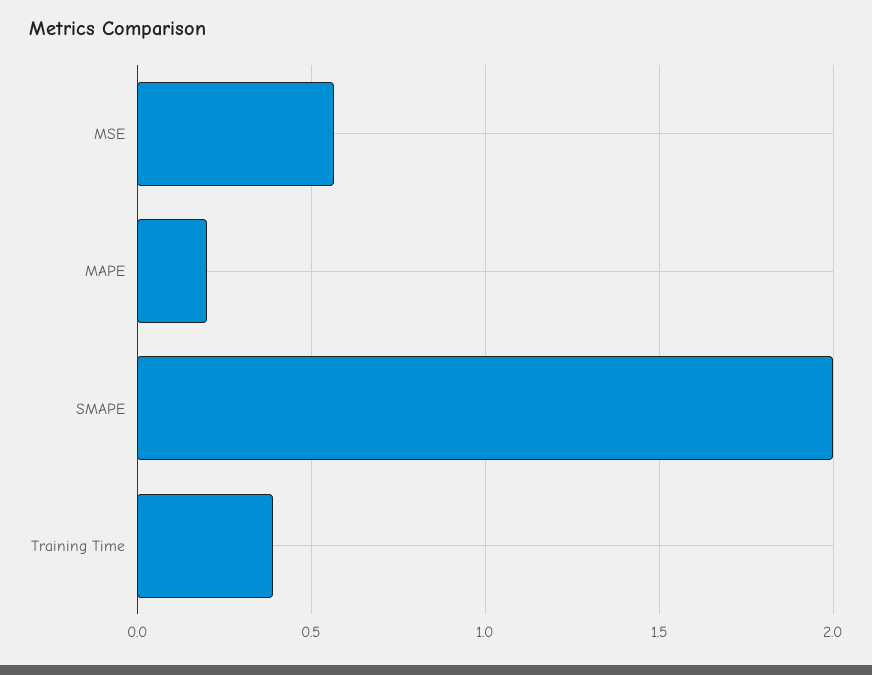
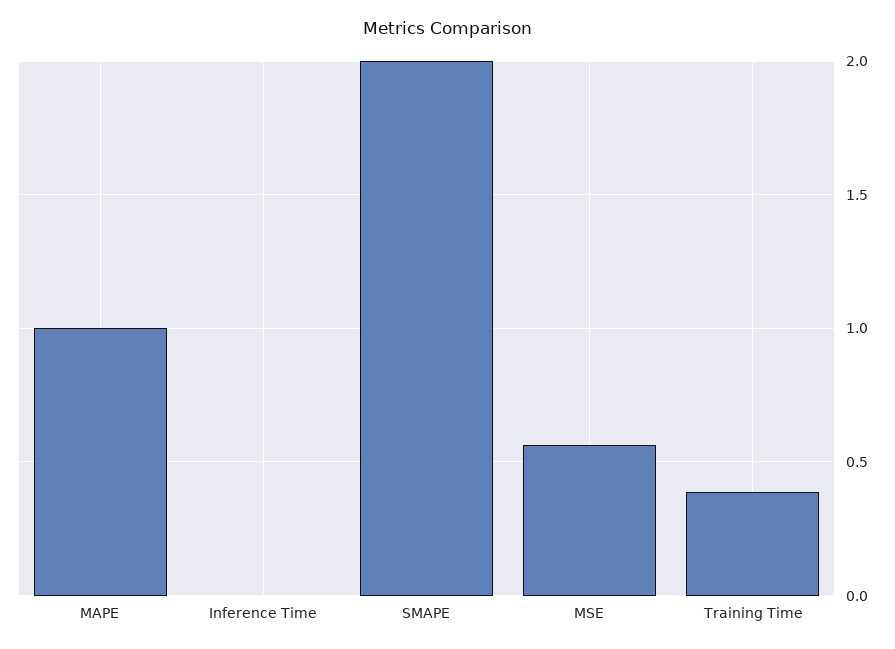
MAPE: 0.2 -> 1
Inference Time: none -> 0

